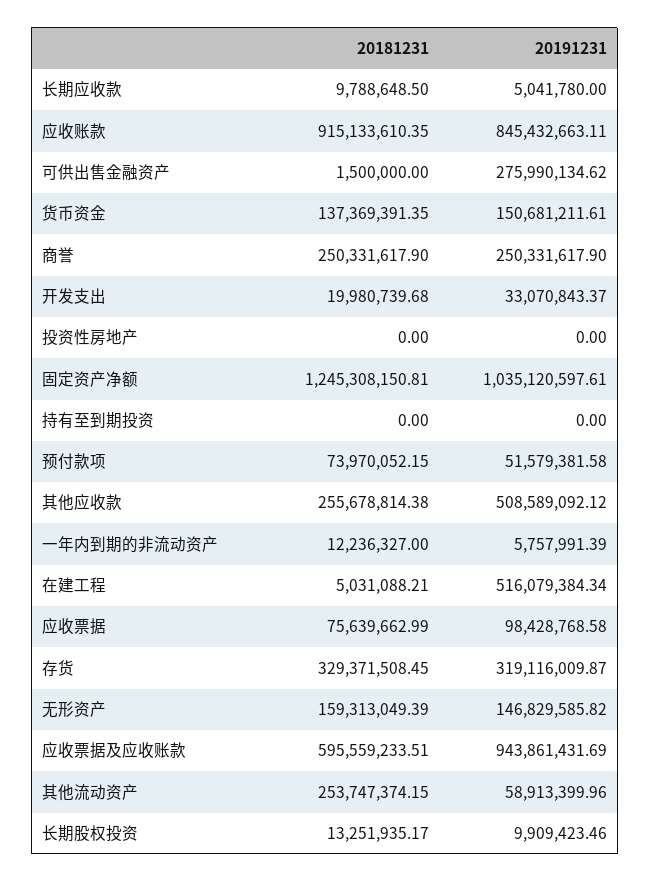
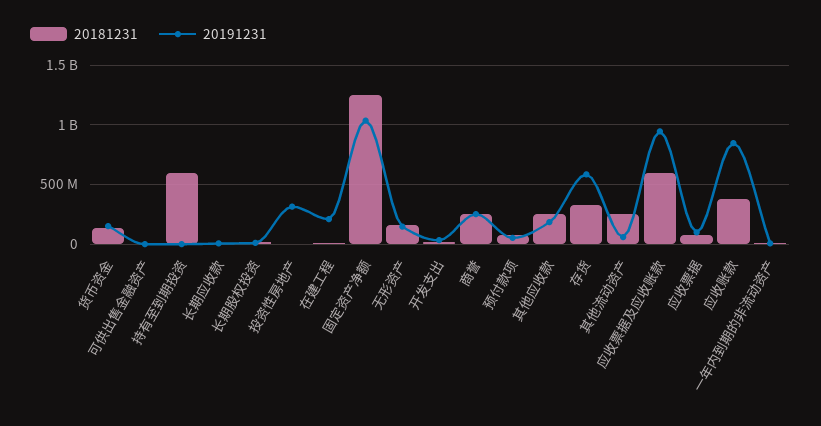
20181231, 应收账款: 915133610.35 -> 400000000
20191231, 可供出售金融资产: 275990134.62 -> 0
20191231, 投资性房地产: 0 -> 300000000
20181231, 持有至到期投资: 0 -> 600000000
20191231, 其他应收款: 508589092.12 -> 200000000
20191231, 在建工程: 516079384.34 -> 200000000
20191231, 存货: 319116009.87 -> 600000000

